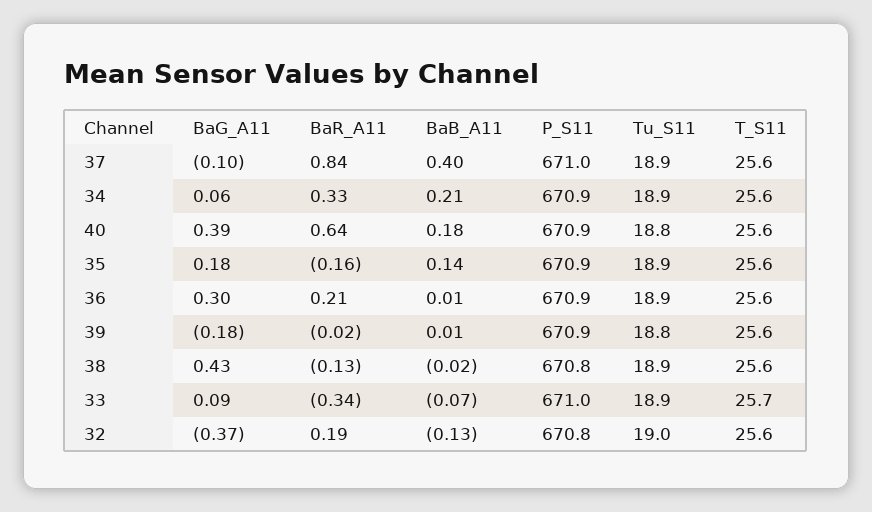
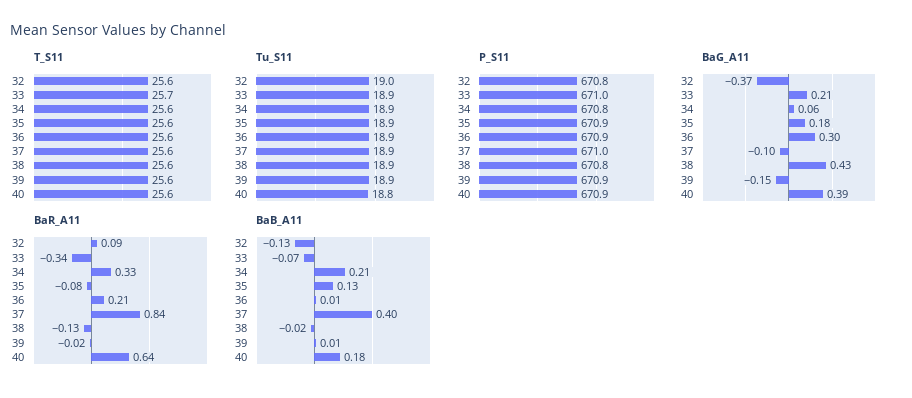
P_S11, 34: 670.9 -> 670.8
BaR_A11, 35: -0.16 -> -0.08
BaB_A11, 35: 0.14 -> 0.13
BaG_A11, 39: -0.18 -> -0.15
Tu_S11, 39: 18.8 -> 18.9
BaG_A11, 33: 0.09 -> 0.21
BaR_A11, 32: 0.19 -> 0.09

